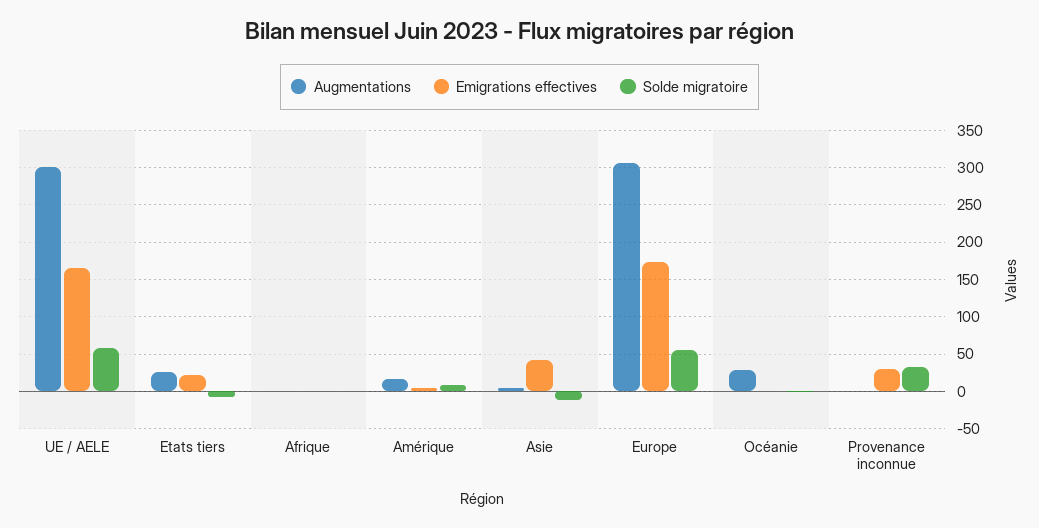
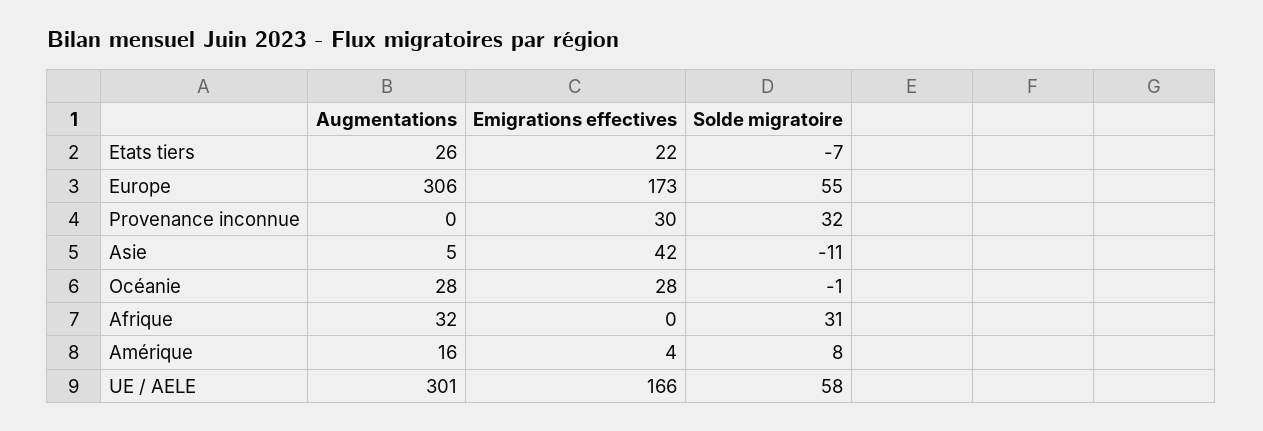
Augmentations, Afrique: 0 -> 32
Solde migratoire, Afrique: 0 -> 31
Emigrations effectives, Océanie: 0 -> 28

